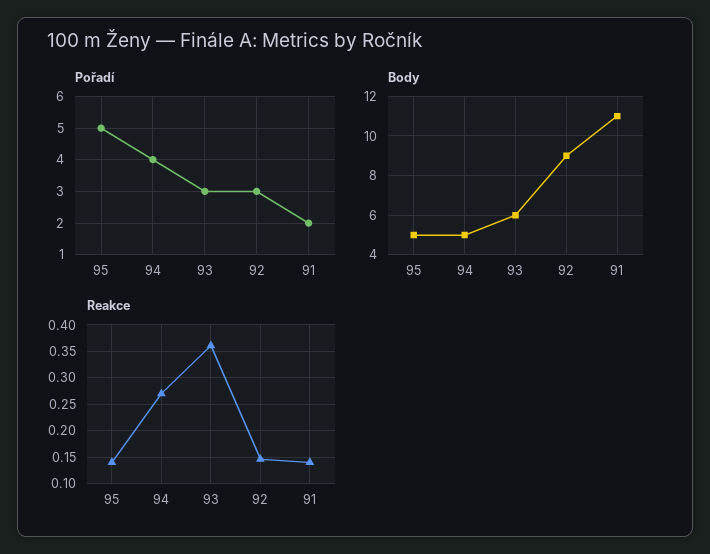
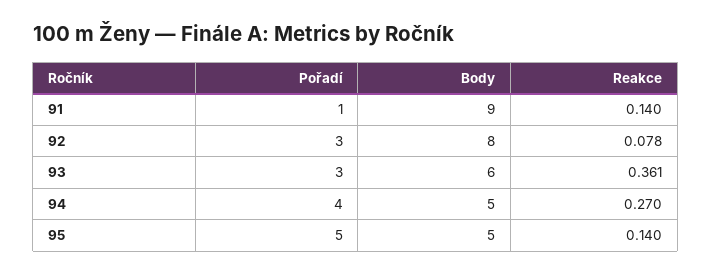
Pořadí, 91: 2 -> 1
Body, 92: 9 -> 8
Body, 91: 11 -> 9
Reakce, 92: 0.15 -> 0.078

